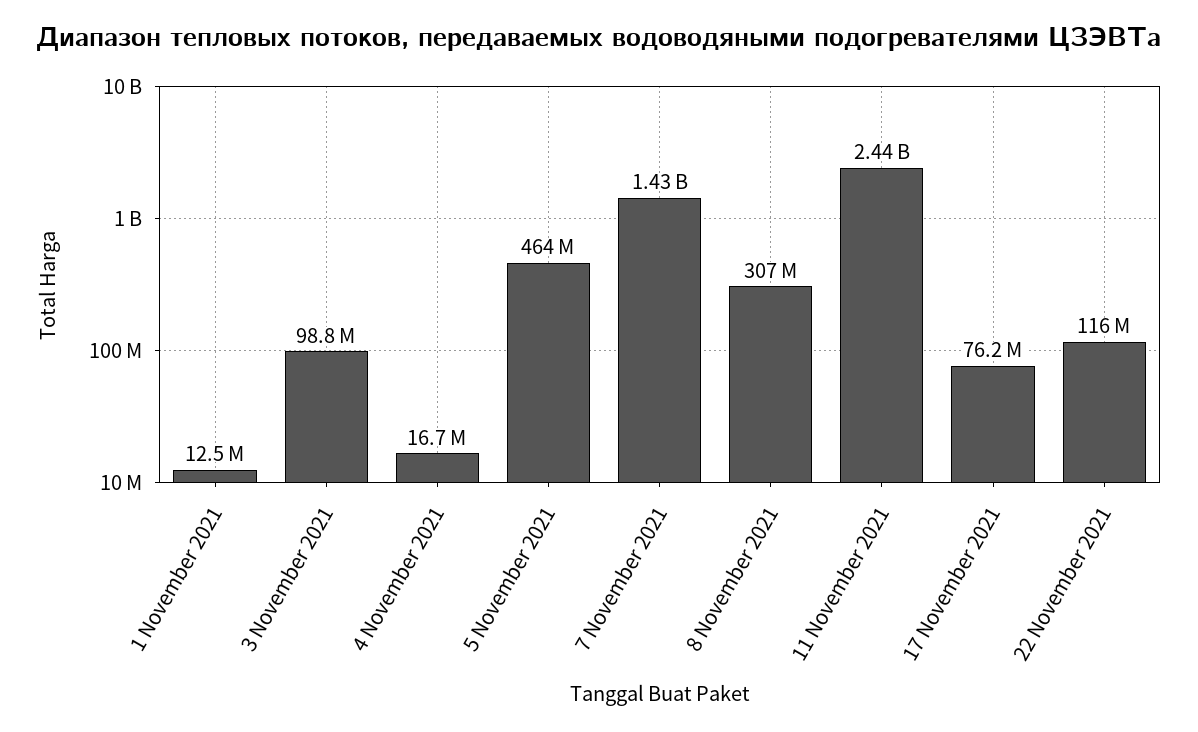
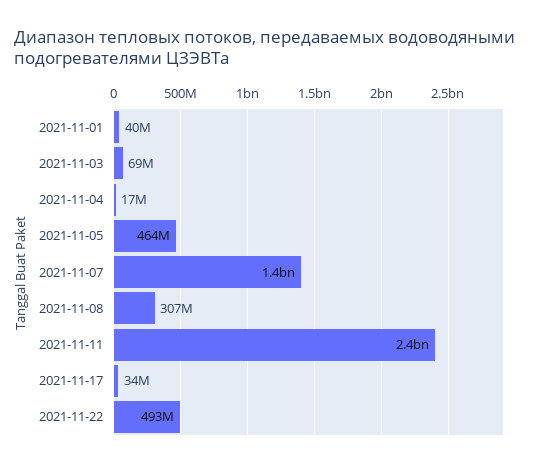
1 November 2021: 12500000 -> 40000000
3 November 2021: 98800000 -> 69000000
17 November 2021: 76200000 -> 34000000
22 November 2021: 116000000 -> 493000000

